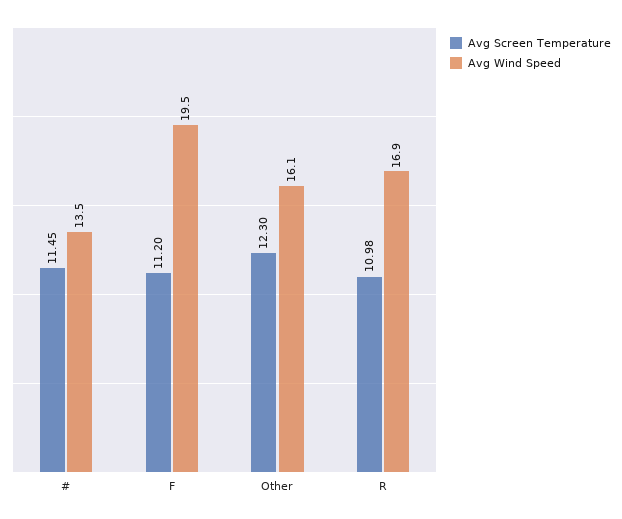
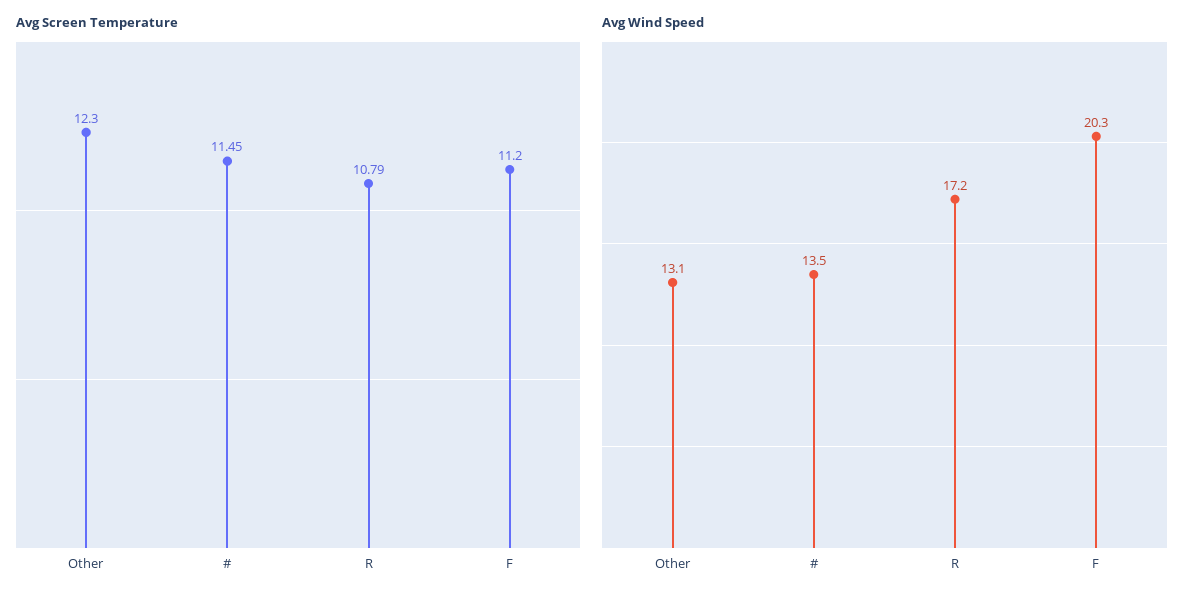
Avg Wind Speed, F: 19.5 -> 20.3
Avg Wind Speed, Other: 16.1 -> 13.1
Avg Screen Temperature, R: 10.98 -> 10.79
Avg Wind Speed, R: 16.9 -> 17.2

